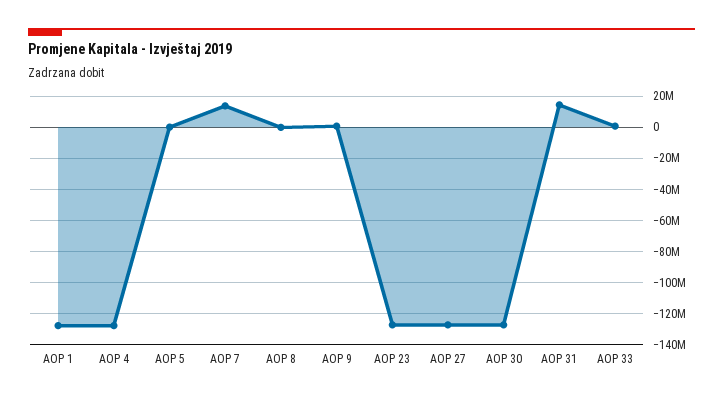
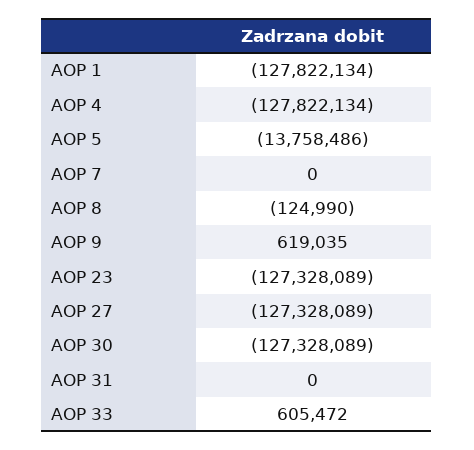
AOP 5: 0 -> -13758486
AOP 7: 15000000 -> 0
AOP 31: 15000000 -> 0

